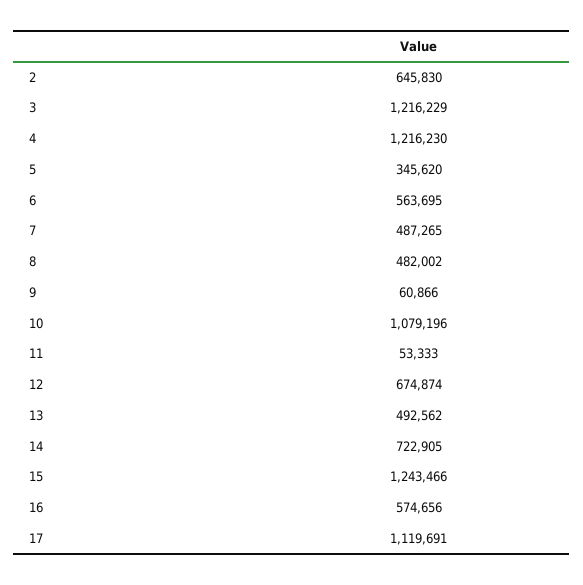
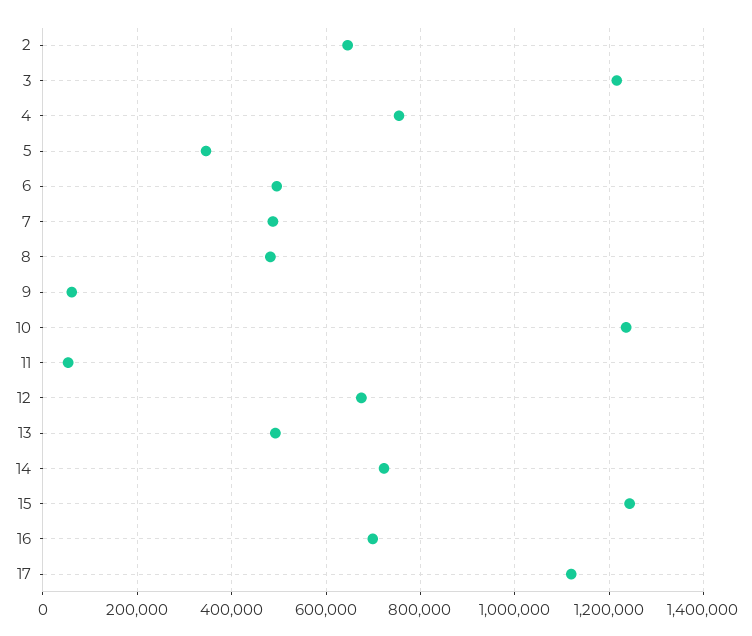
4: 1216230 -> 760000
6: 563695 -> 500000
10: 1079196 -> 1240000
16: 574656 -> 700000

